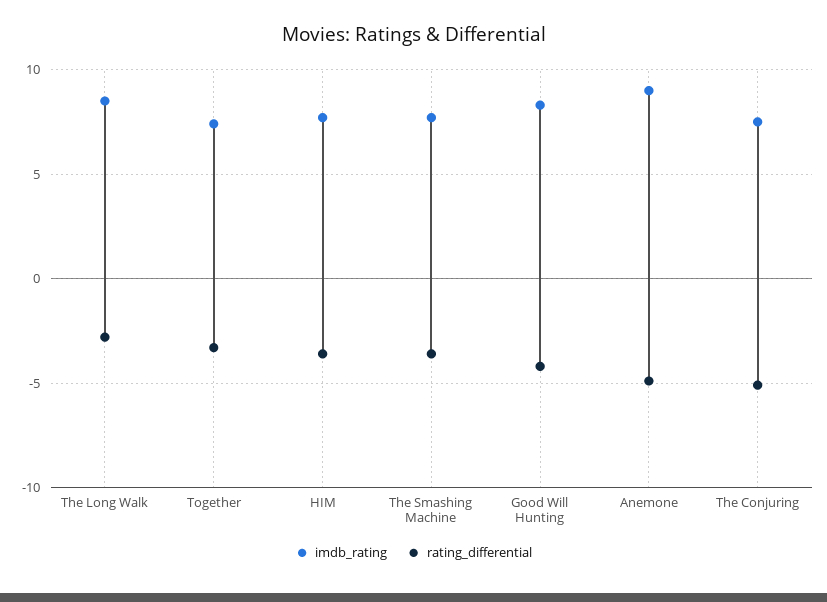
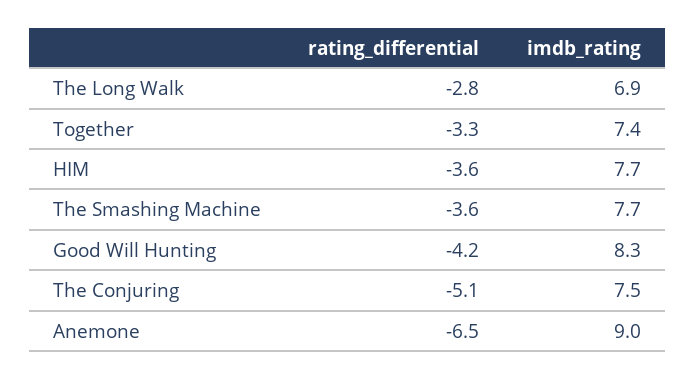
imdb_rating, The Long Walk: 8.5 -> 6.9
rating_differential, Anemone: -5 -> -6.5

